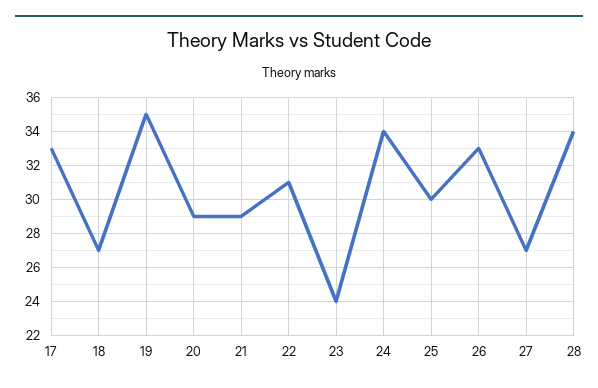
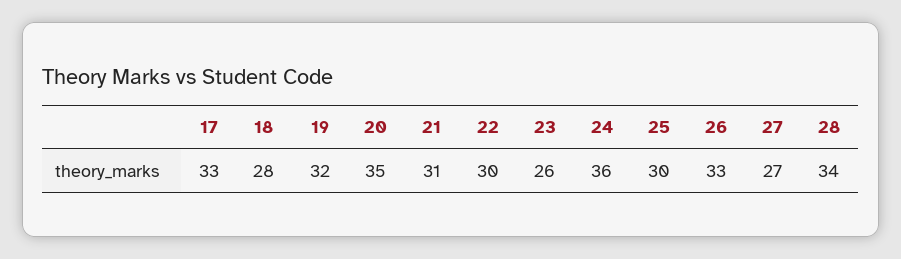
18: 27 -> 28
19: 35 -> 32
20: 29 -> 35
21: 29 -> 31
22: 31 -> 30
23: 24 -> 26
24: 34 -> 36

